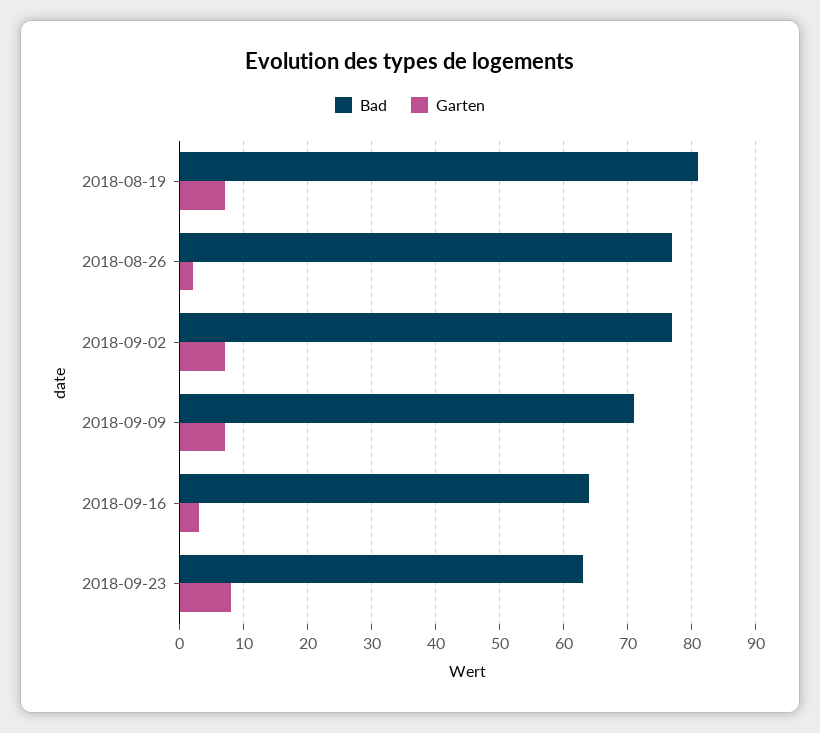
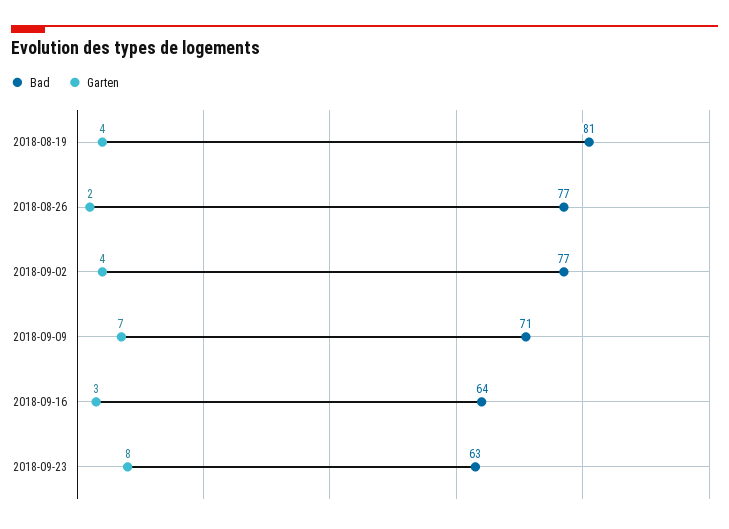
Garten, 2018-08-19: 7 -> 4
Garten, 2018-09-02: 7 -> 4

